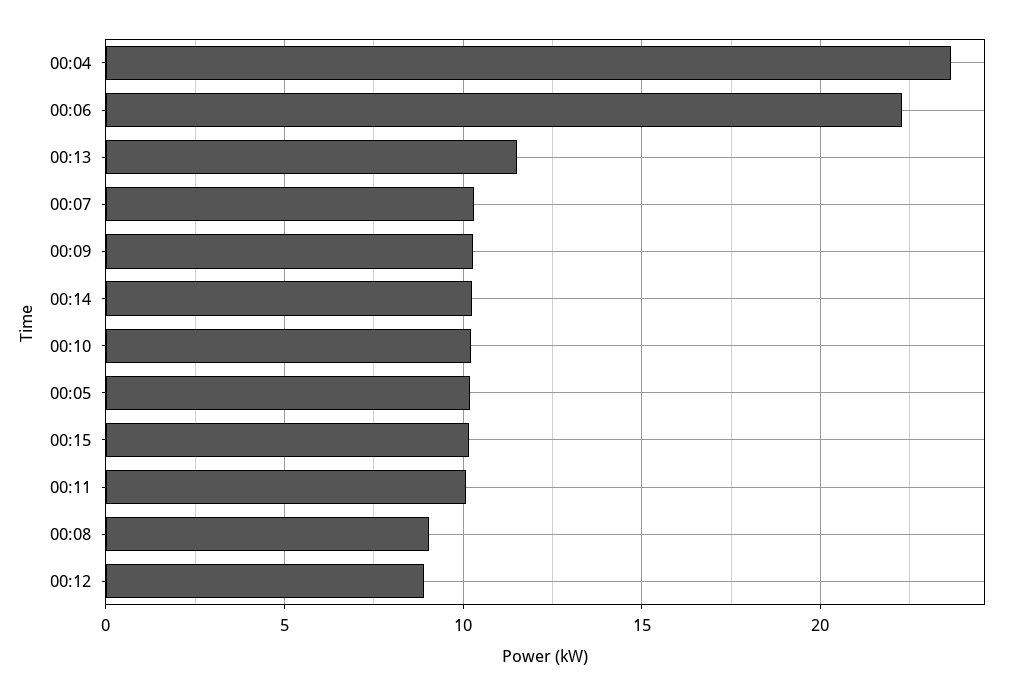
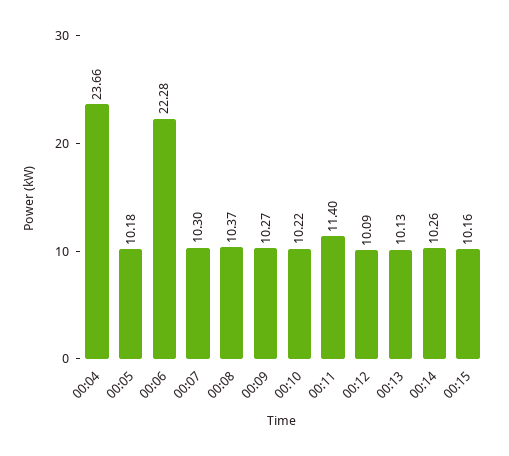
00:13: 11.5 -> 10.13
00:11: 10 -> 11.4
00:08: 9 -> 10.37
00:12: 9 -> 10.09

